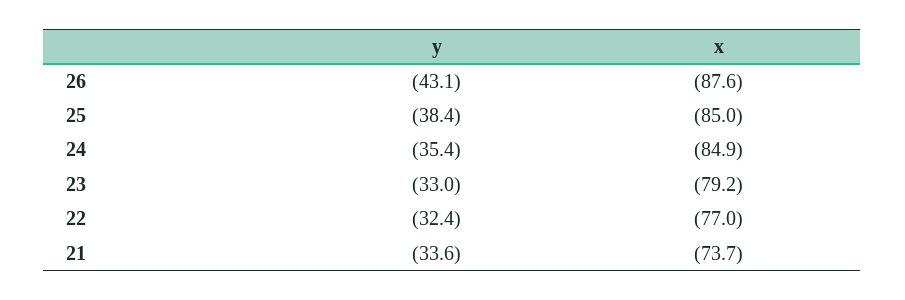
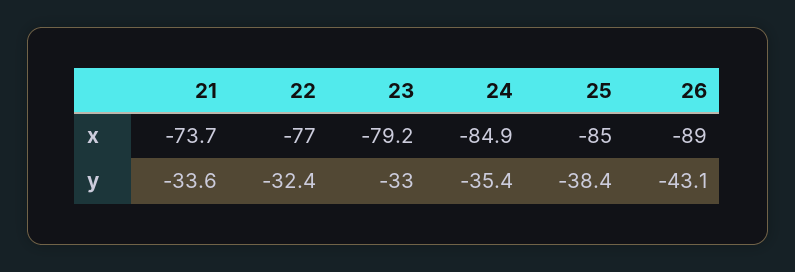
x, 26: -87.6 -> -89

